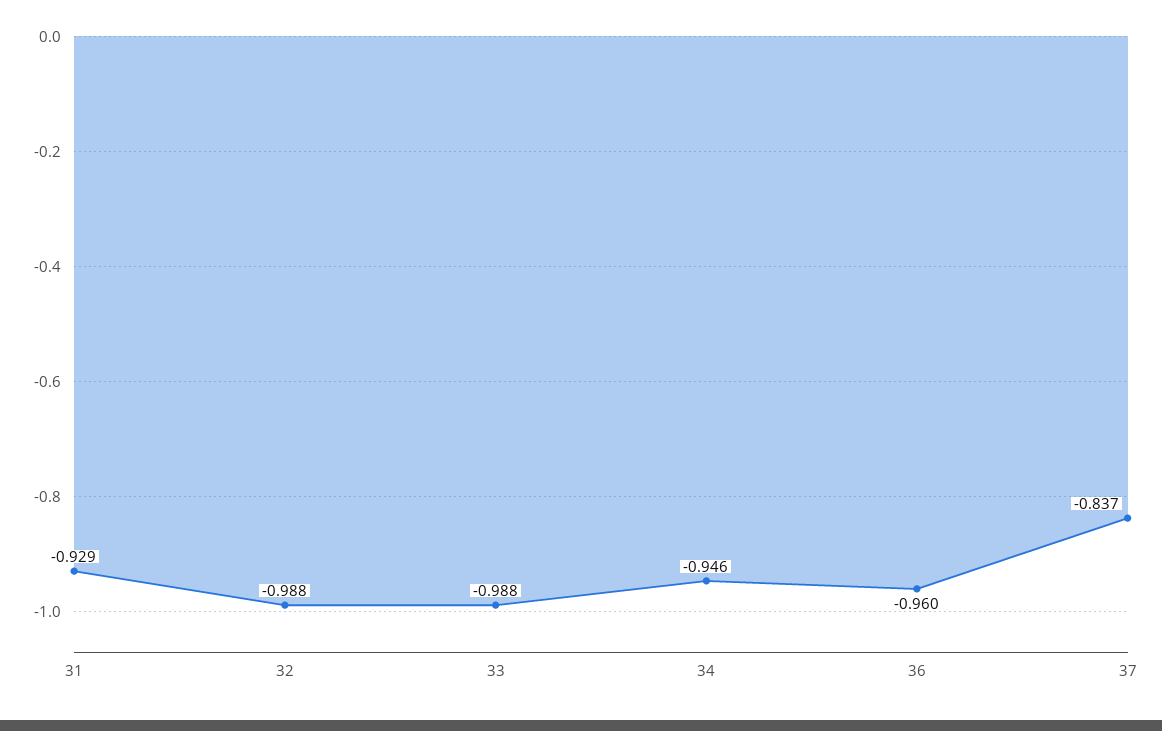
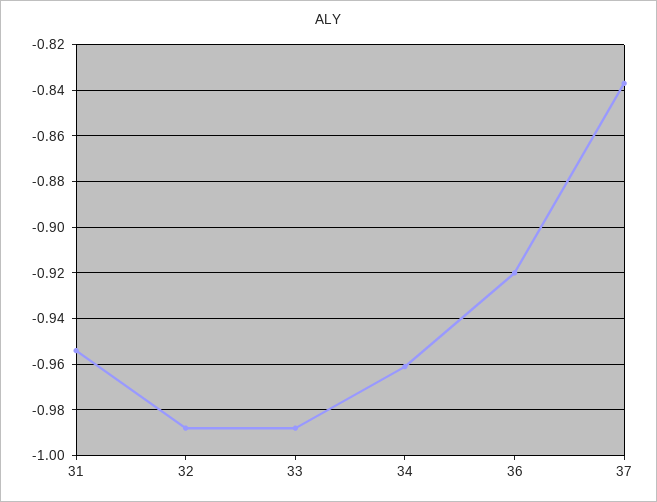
31: -0.929 -> -0.955
34: -0.946 -> -0.96
36: -0.96 -> -0.92

